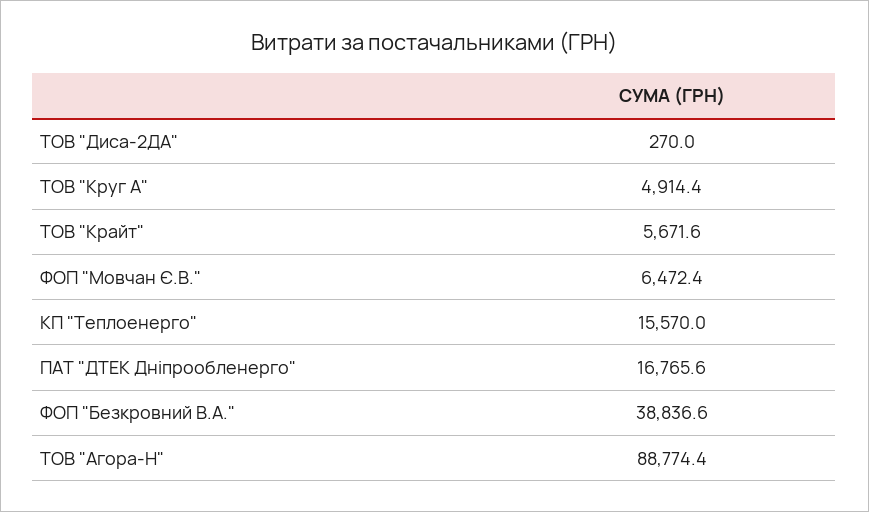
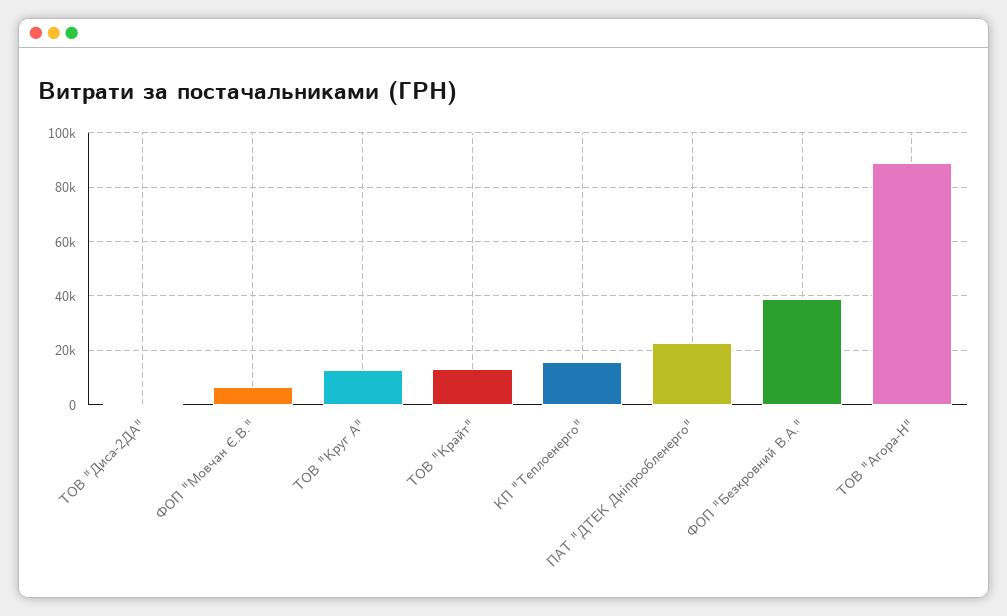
ТОВ "Круг А": 4914.4 -> 12500
ТОВ "Крайт": 5671.6 -> 12500
ПАТ "ДТЕК Дніпрообленерго": 16765.6 -> 22500

